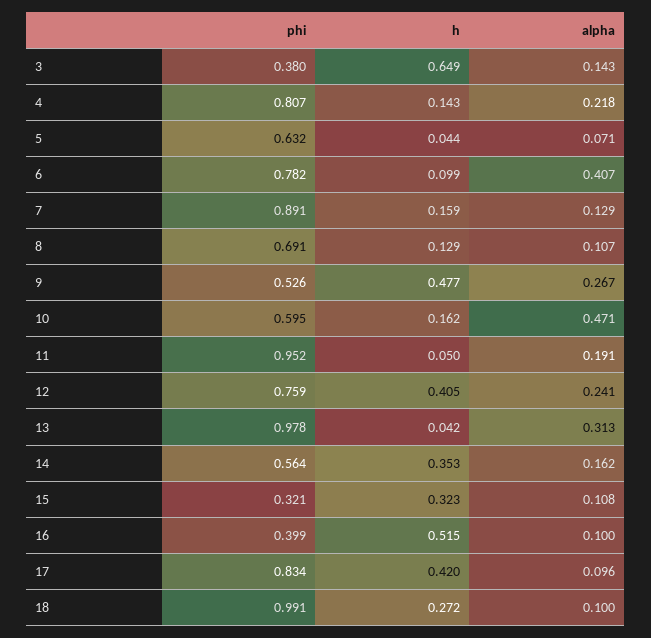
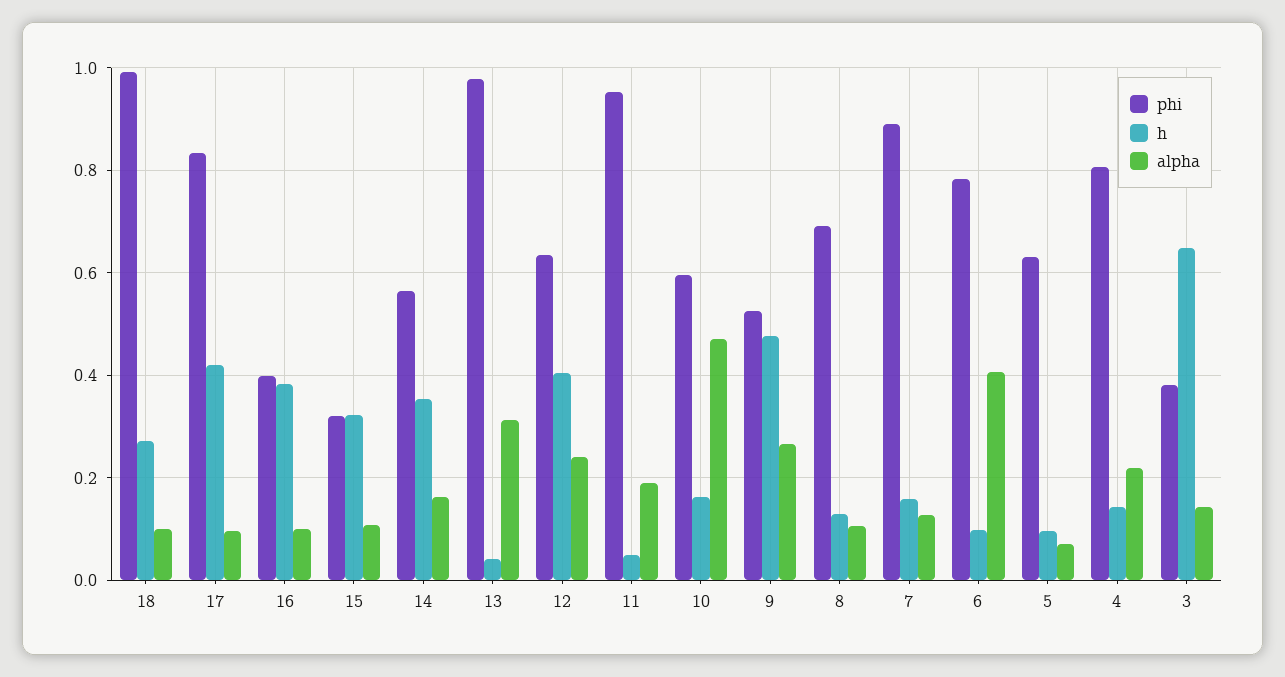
h, 5: 0.044 -> 0.1
phi, 12: 0.759 -> 0.64
h, 16: 0.515 -> 0.38

